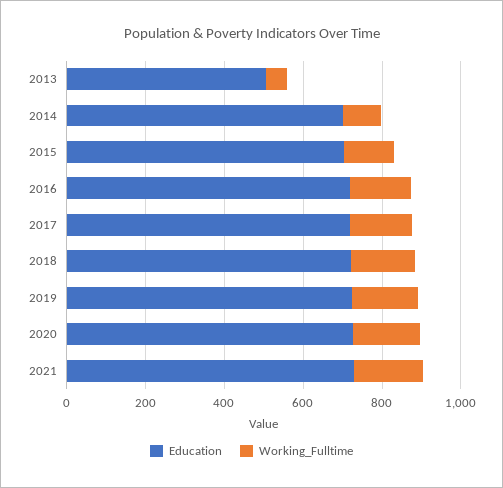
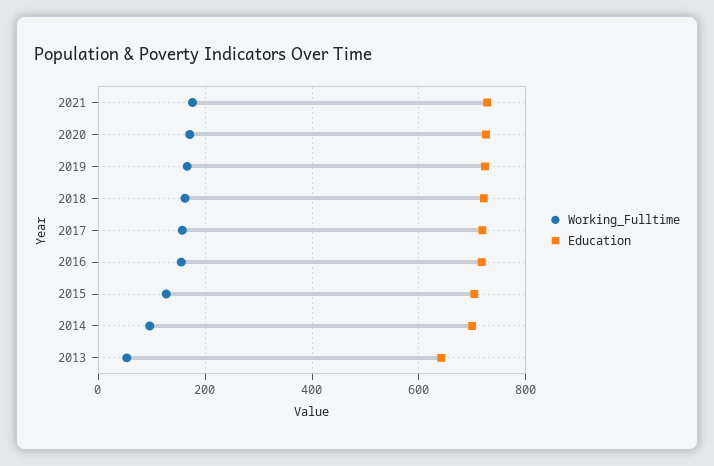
Education, 2013: 500 -> 640

